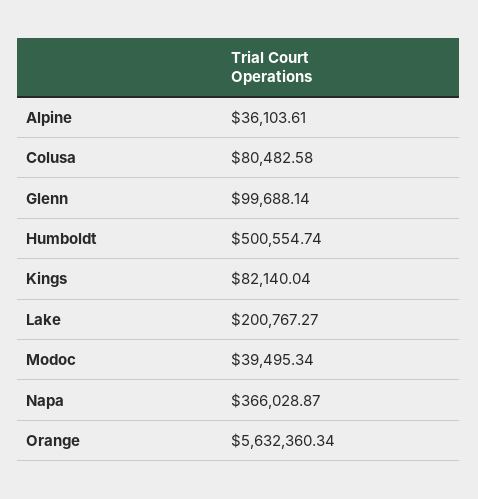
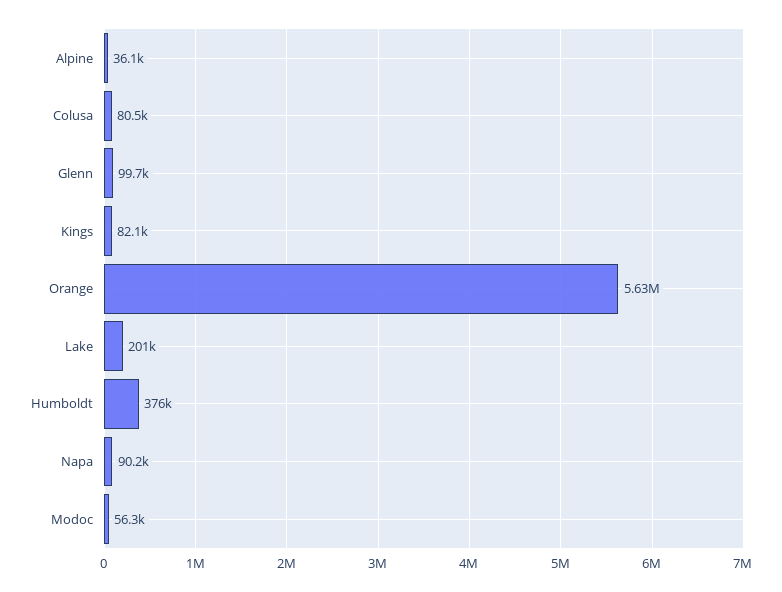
Humboldt: 500554.74 -> 376000
Modoc: 39495.34 -> 56300
Napa: 366028.87 -> 90200

